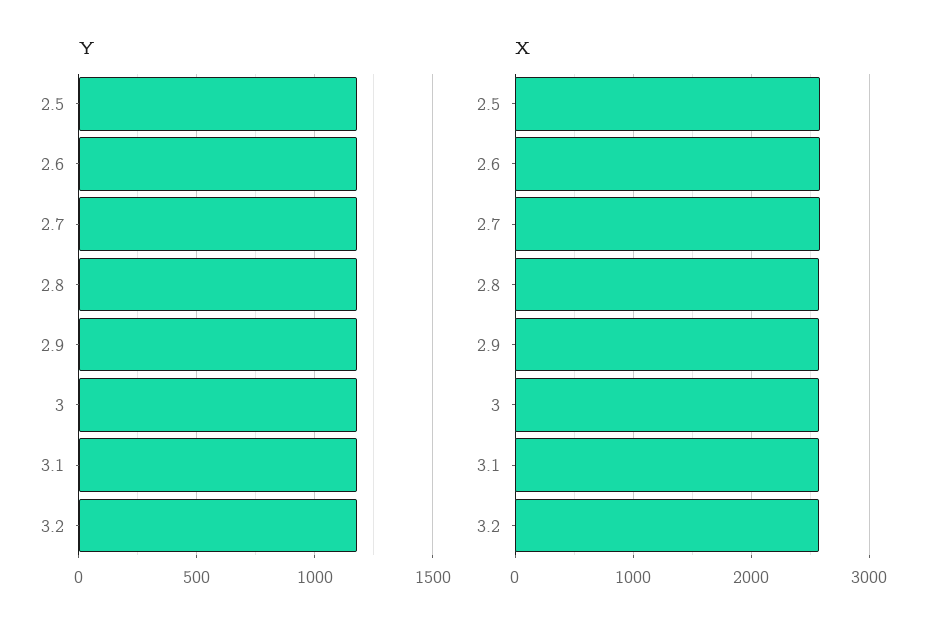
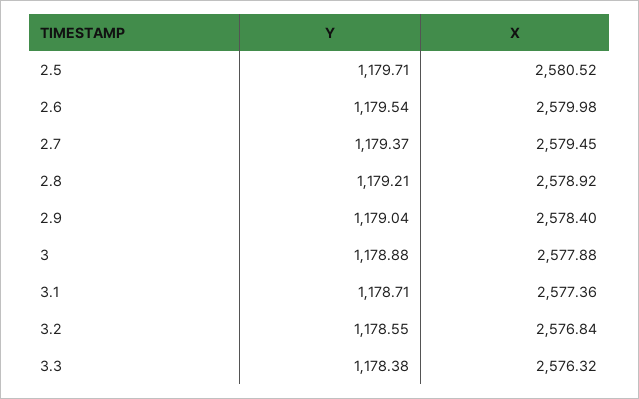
Y, 3.3: none -> 1178.38
X, 3.3: none -> 2576.32

